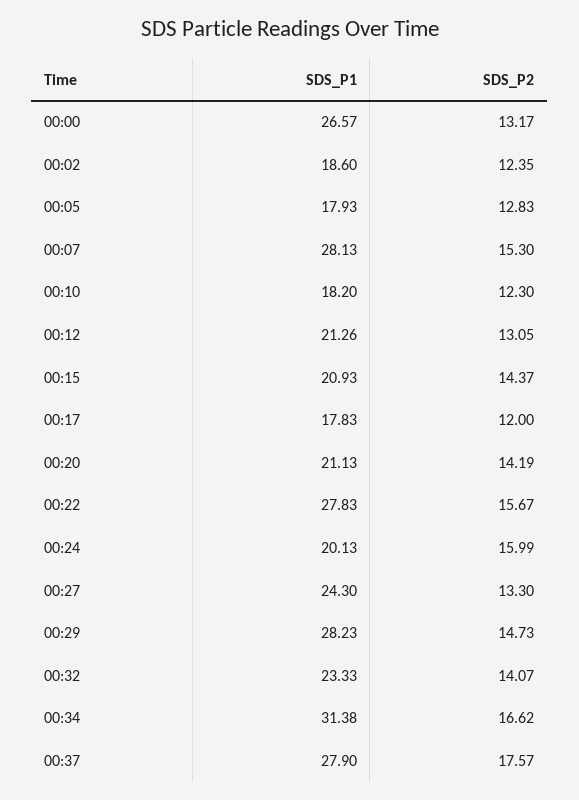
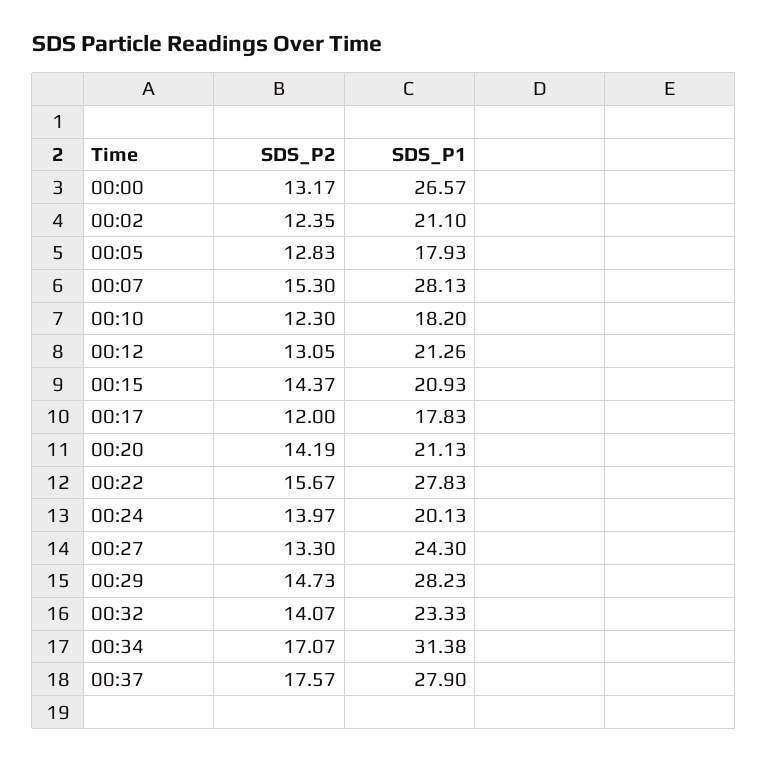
SDS_P1, 00:02: 18.6 -> 21.1
SDS_P2, 00:24: 15.99 -> 13.97
SDS_P2, 00:34: 16.62 -> 17.07

